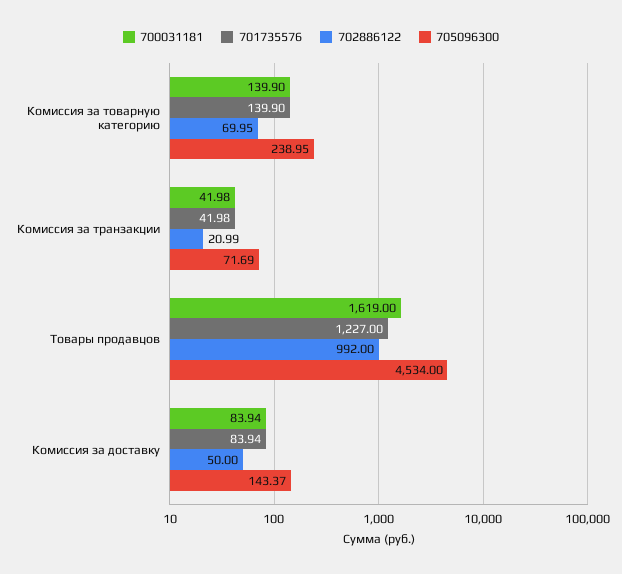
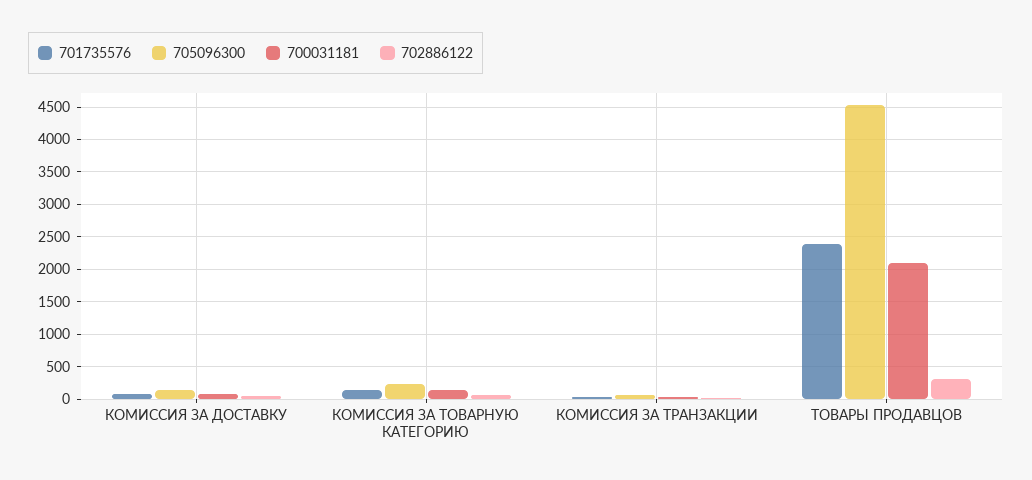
700031181, Товары продавцов: 1619 -> 2100
701735576, Товары продавцов: 1227 -> 2400
702886122, Товары продавцов: 992 -> 300

